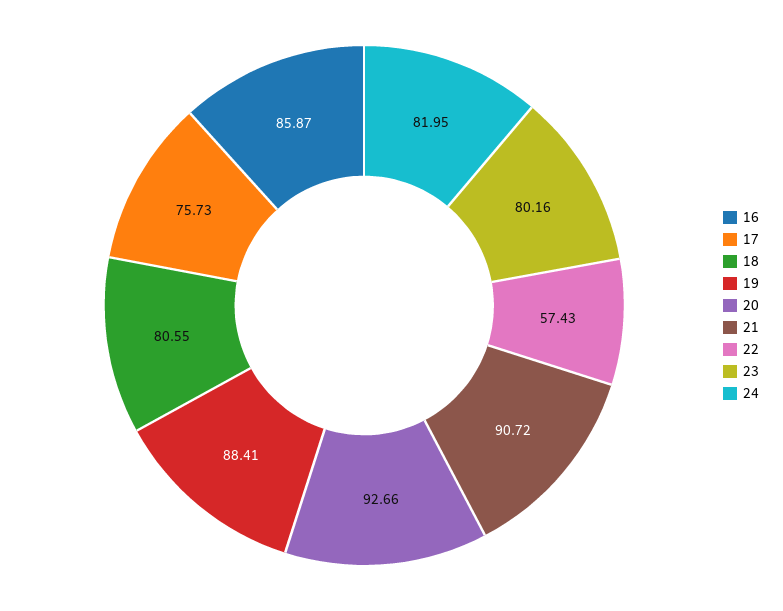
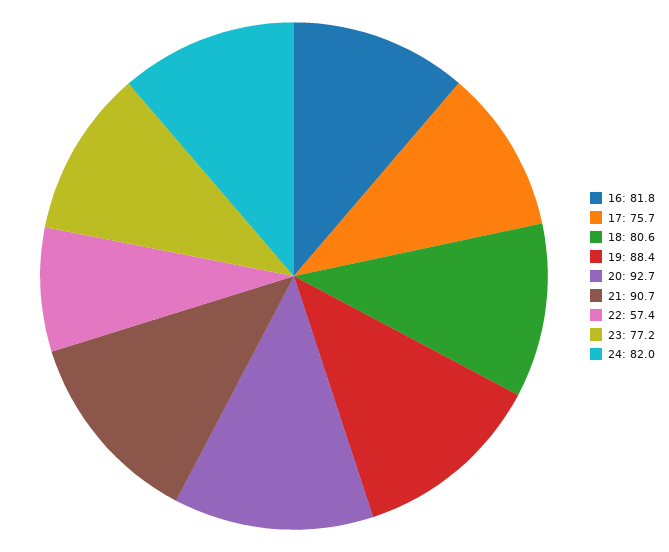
16: 85.87 -> 81.8
23: 80.16 -> 77.2

